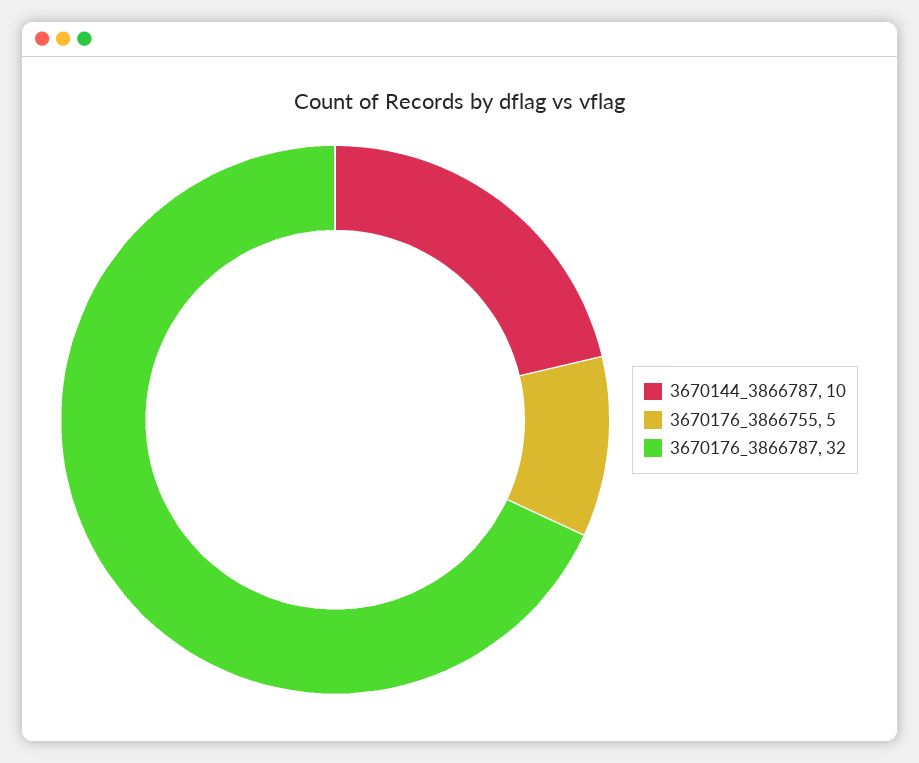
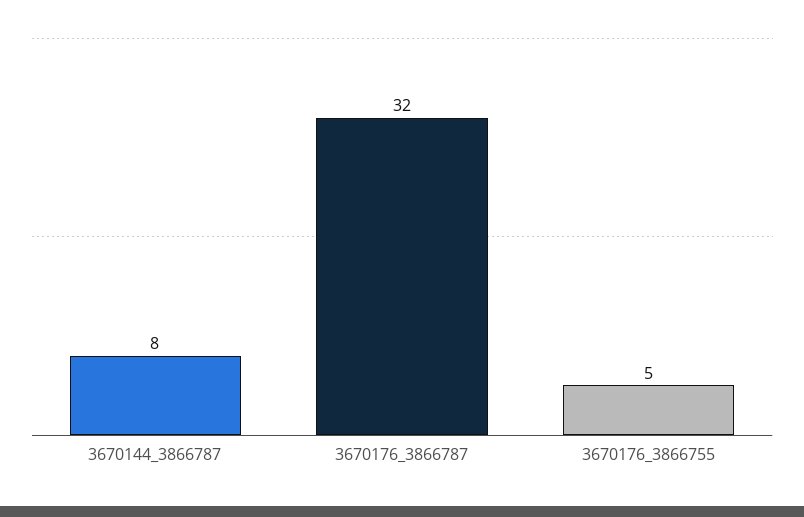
3670144_3866787: 10 -> 8

